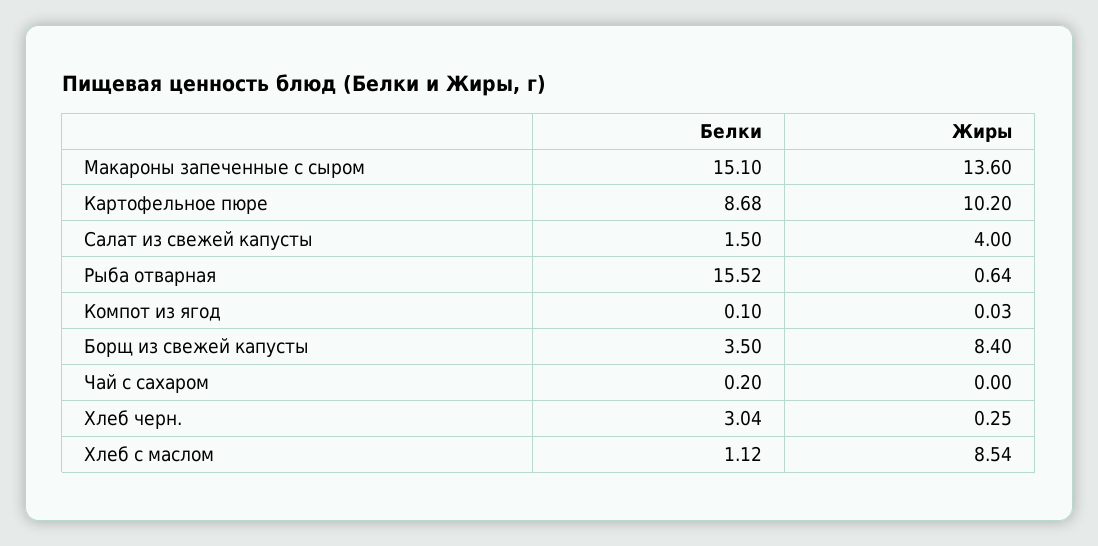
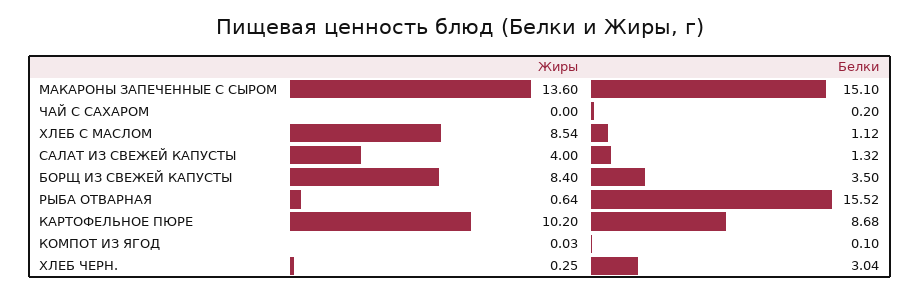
Белки, Салат из свежей капусты: 1.5 -> 1.32

